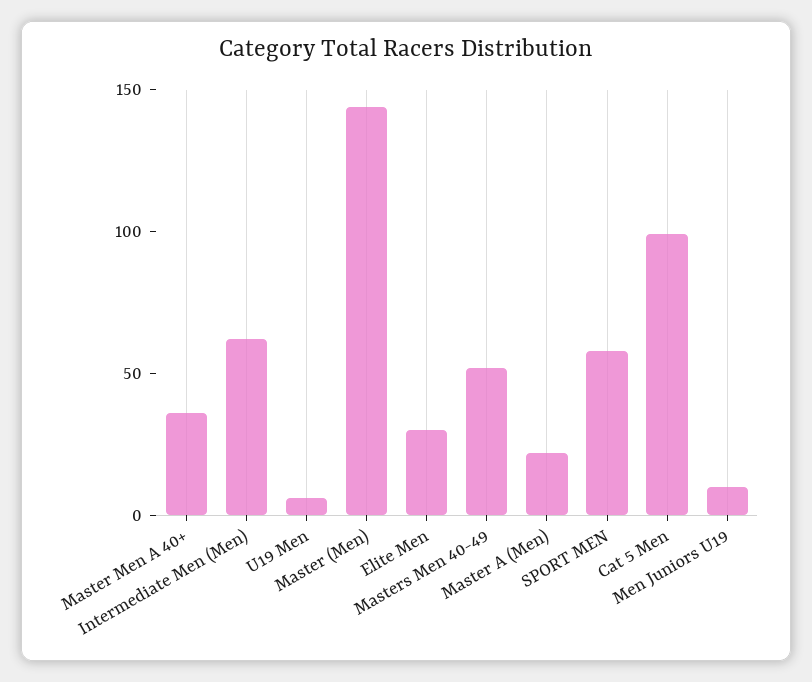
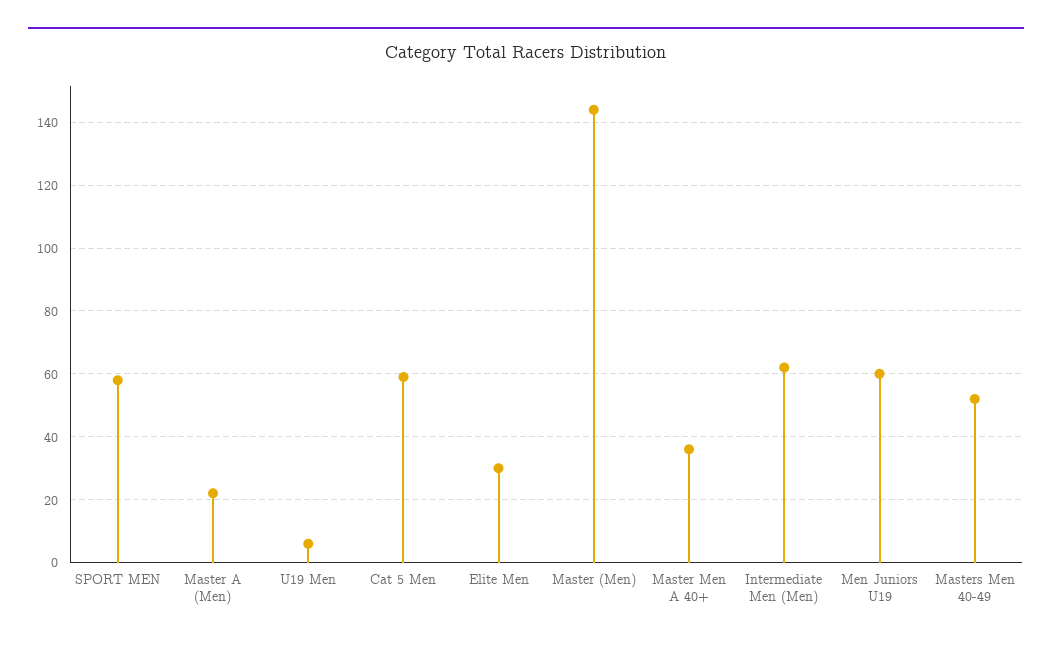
Cat 5 Men: 100 -> 60
Men Juniors U19: 10 -> 60

